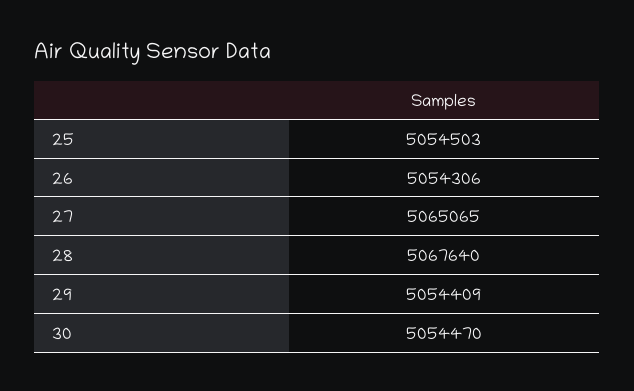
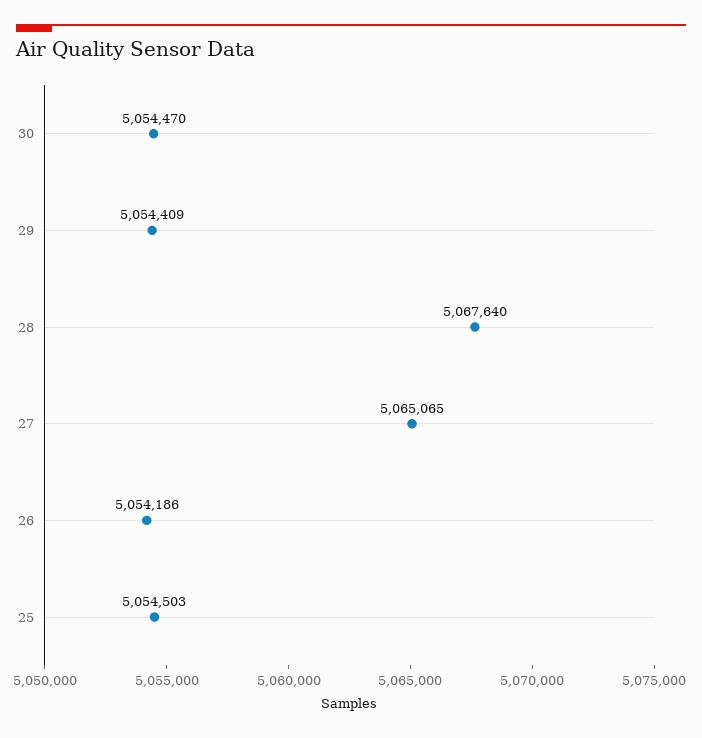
26: 5054306 -> 5054186

